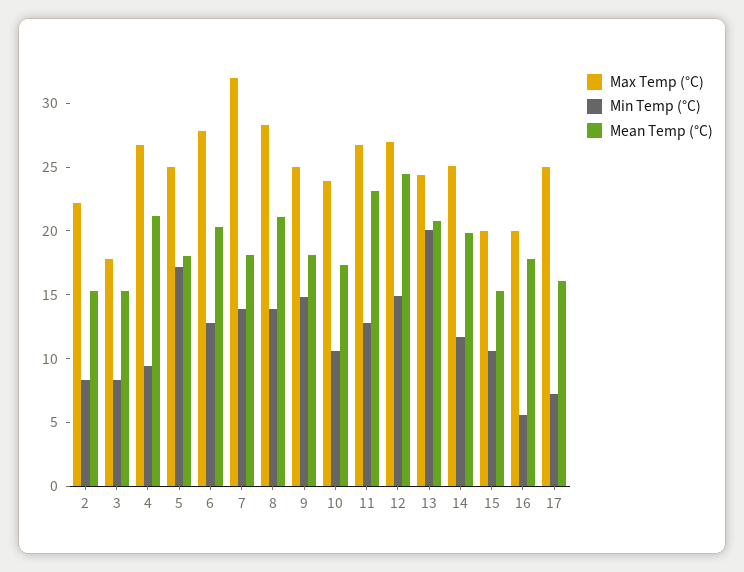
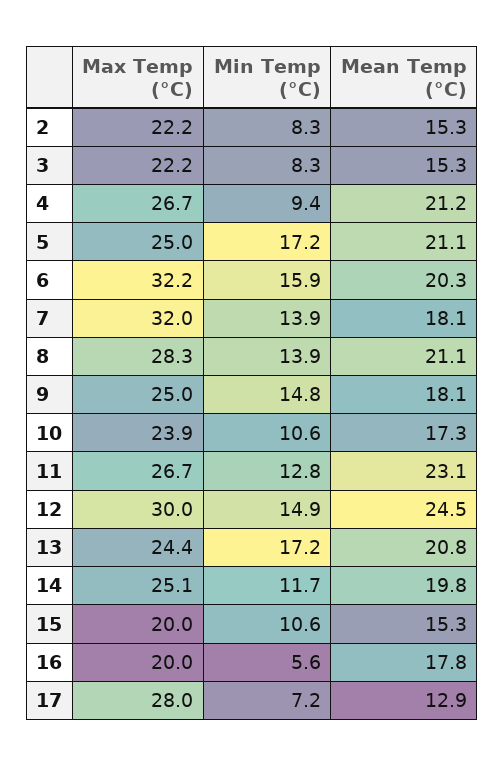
Max Temp (°C), 3: 18 -> 22.2
Mean Temp (°C), 5: 18 -> 21.1
Max Temp (°C), 6: 28 -> 32.2
Min Temp (°C), 6: 13 -> 15.9
Max Temp (°C), 12: 27 -> 30
Min Temp (°C), 13: 20 -> 17.2
Max Temp (°C), 17: 25 -> 28
Mean Temp (°C), 17: 16 -> 12.9

